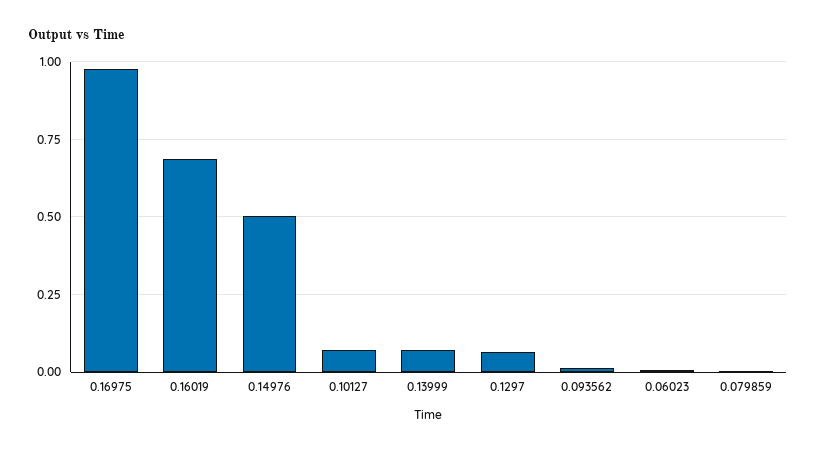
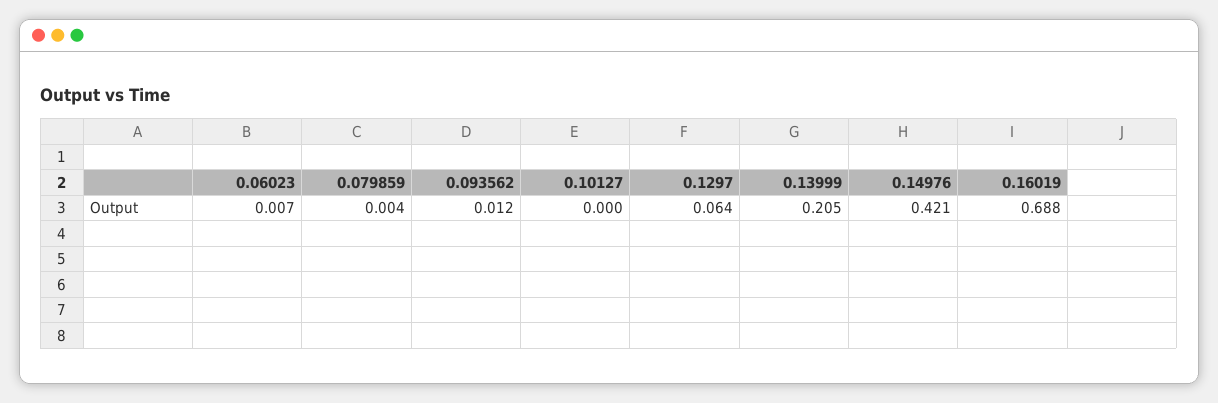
0.16975: 0.975 -> none
0.14976: 0.5 -> 0.421
0.10127: 0.075 -> 0
0.13999: 0.075 -> 0.205

